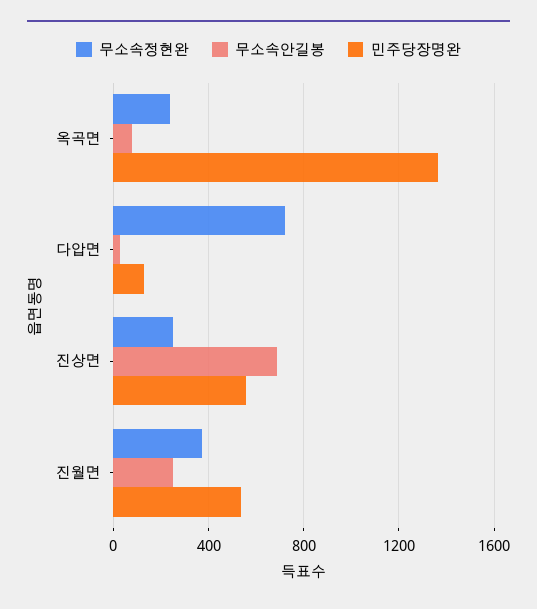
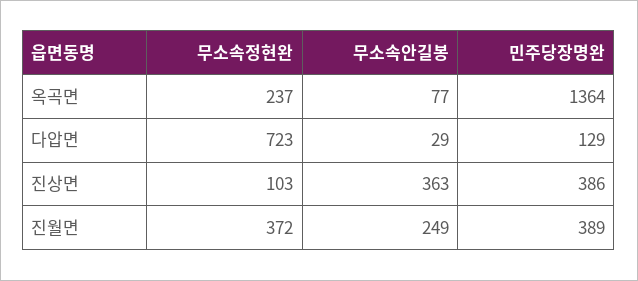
무소속정현완, 진상면: 250 -> 103
무소속안길봉, 진상면: 700 -> 363
민주당장명완, 진상면: 550 -> 386
민주당장명완, 진월면: 550 -> 389

